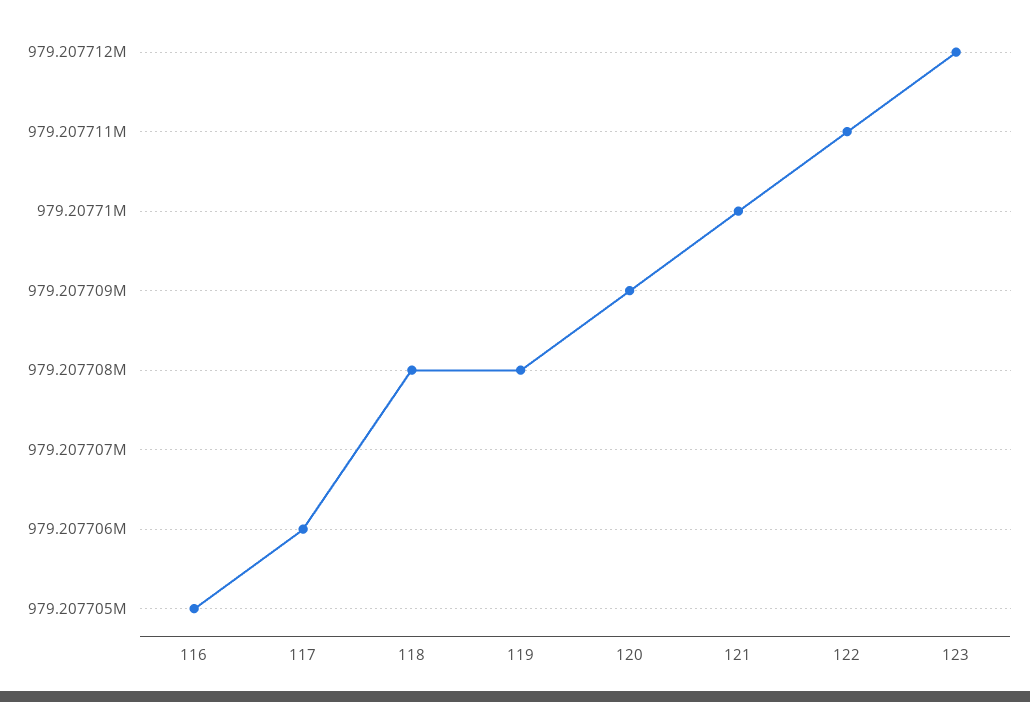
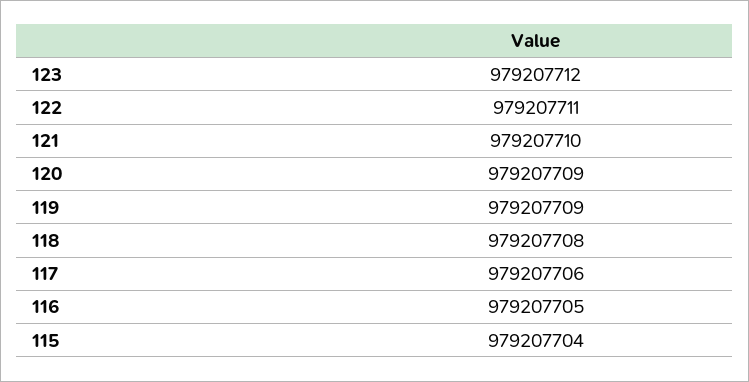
119: 979207708 -> 979207709
115: none -> 979207704

